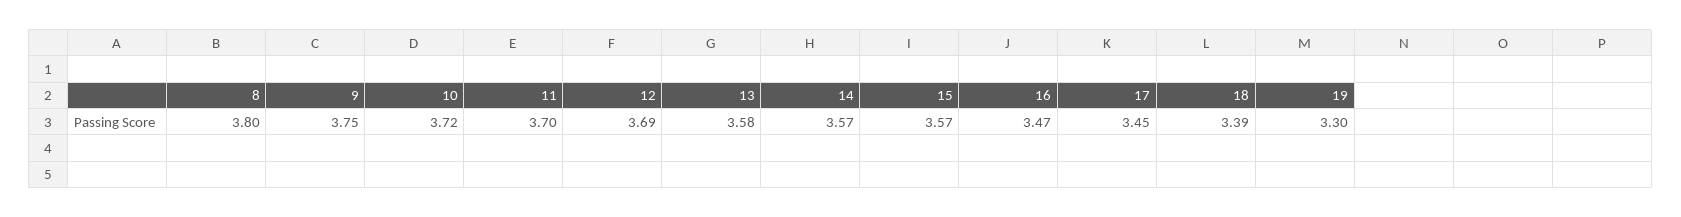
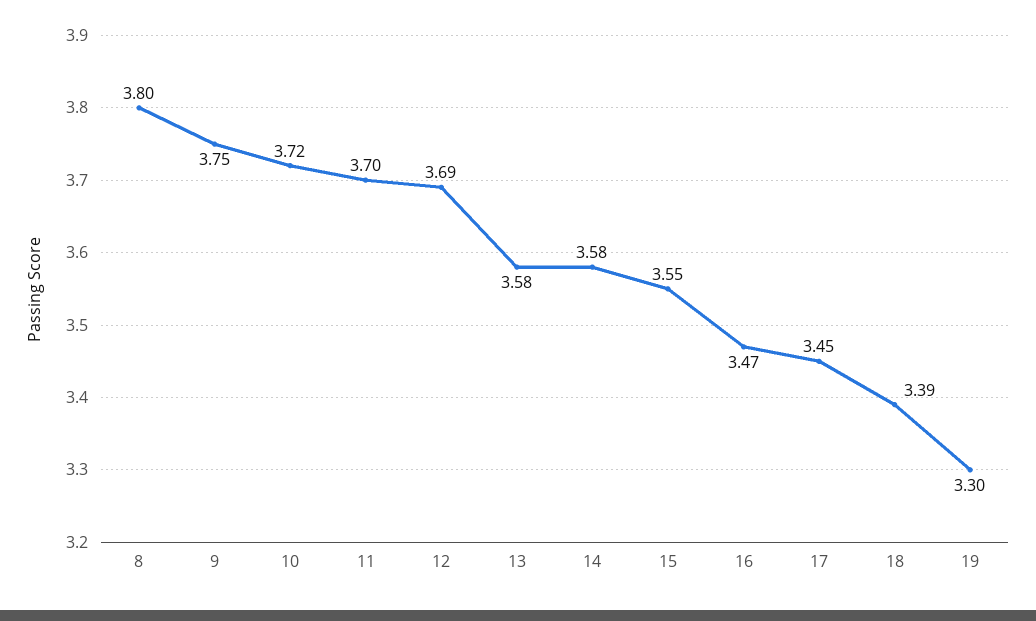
14: 3.57 -> 3.58
15: 3.57 -> 3.55

